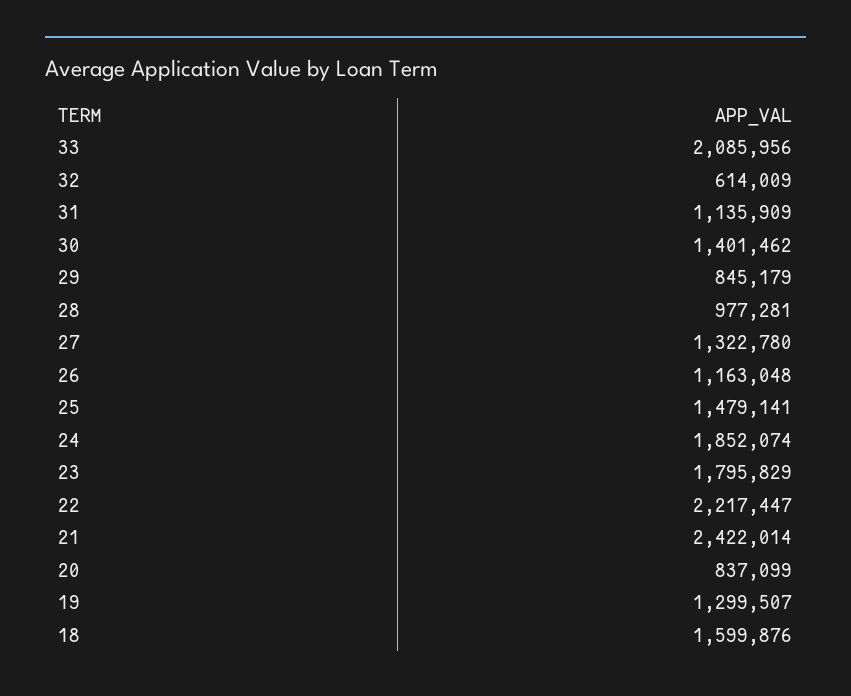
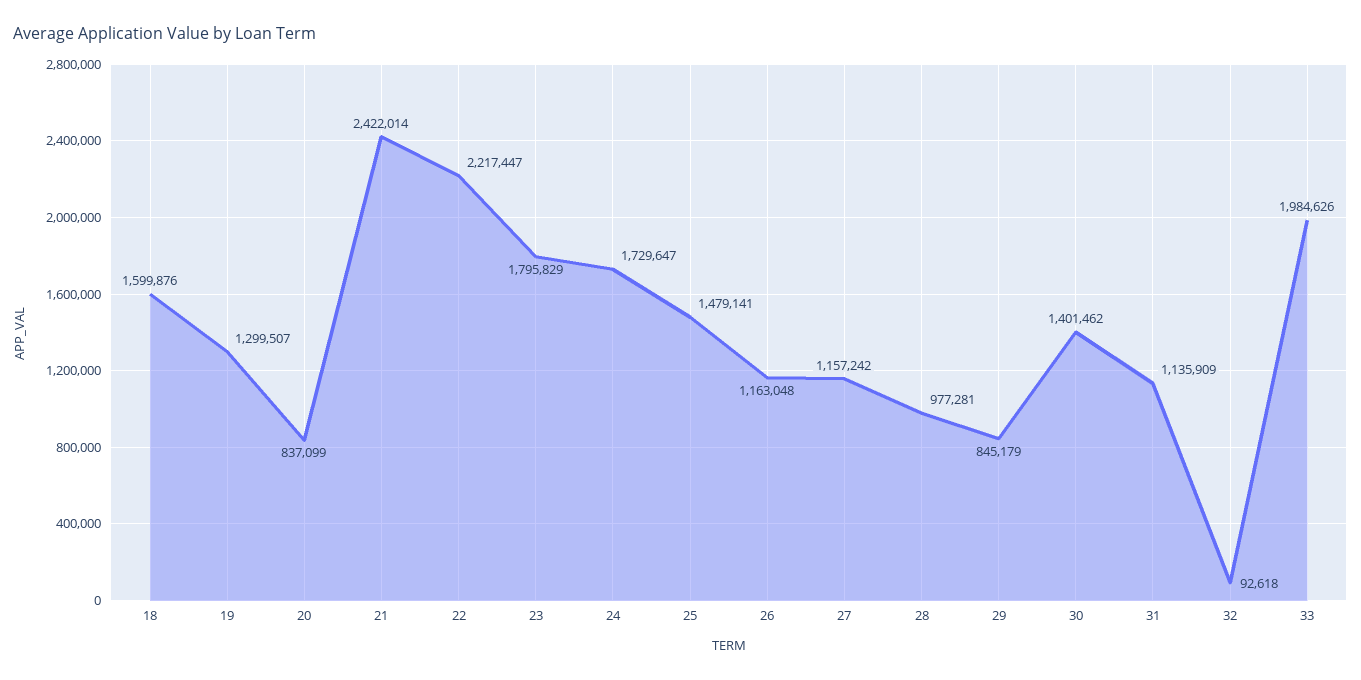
33: 2085956 -> 1984626
32: 614009 -> 92618
27: 1322780 -> 1157242
24: 1852074 -> 1729647

